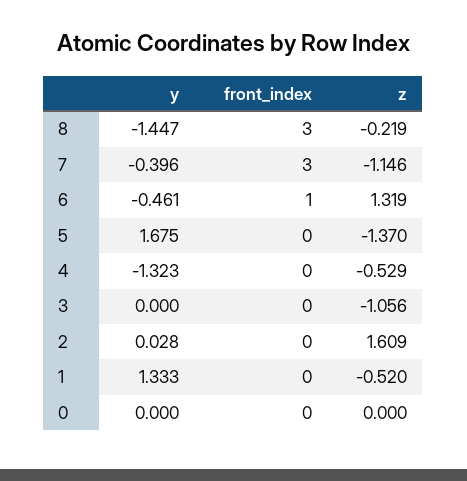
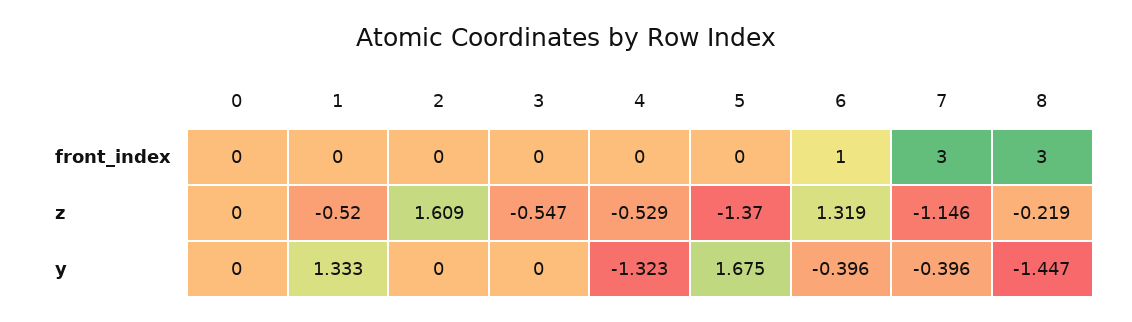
y, 6: -0.461 -> -0.396
z, 3: -1.056 -> -0.547
y, 2: 0.028 -> 0

